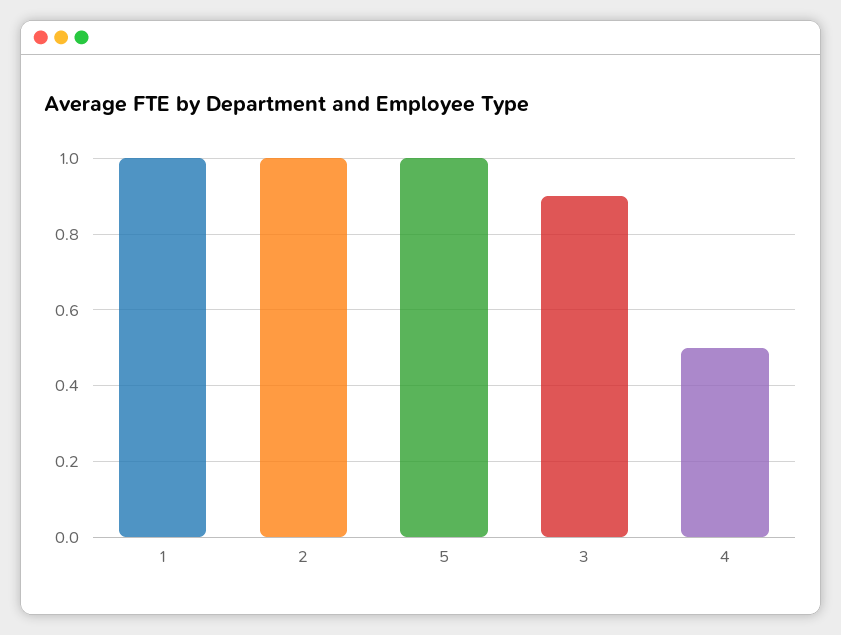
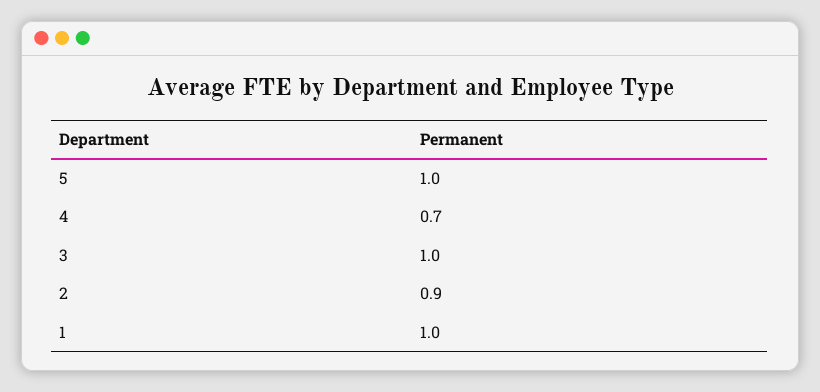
2: 1 -> 0.9
3: 0.9 -> 1
4: 0.5 -> 0.7

